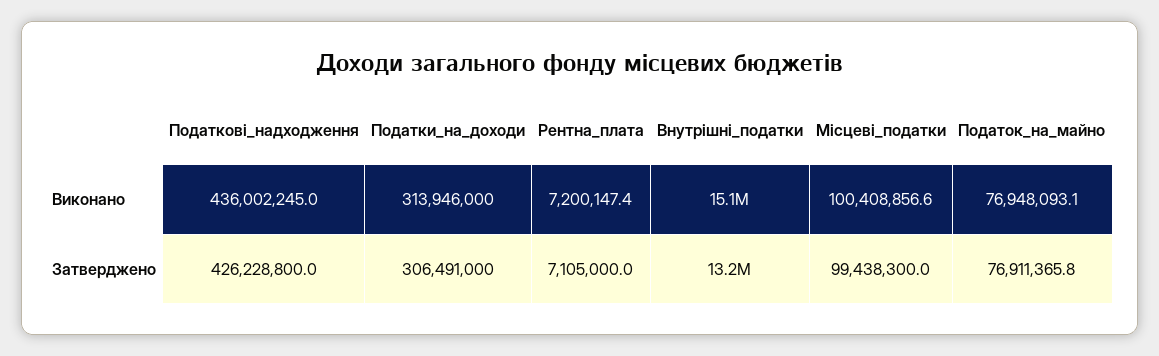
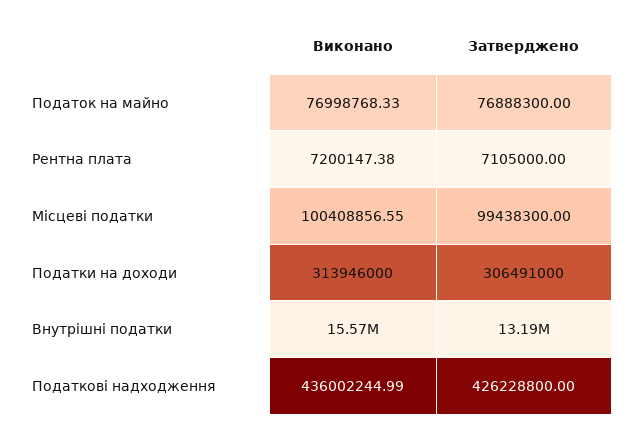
Внутрішні_податки, Виконано: 15100000 -> 15570000
Податок_на_майно, Виконано: 76948093.1 -> 76998768.33
Податок_на_майно, Затверджено: 76911365.8 -> 76888300

